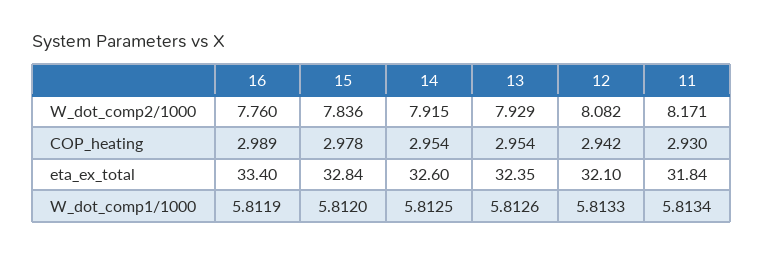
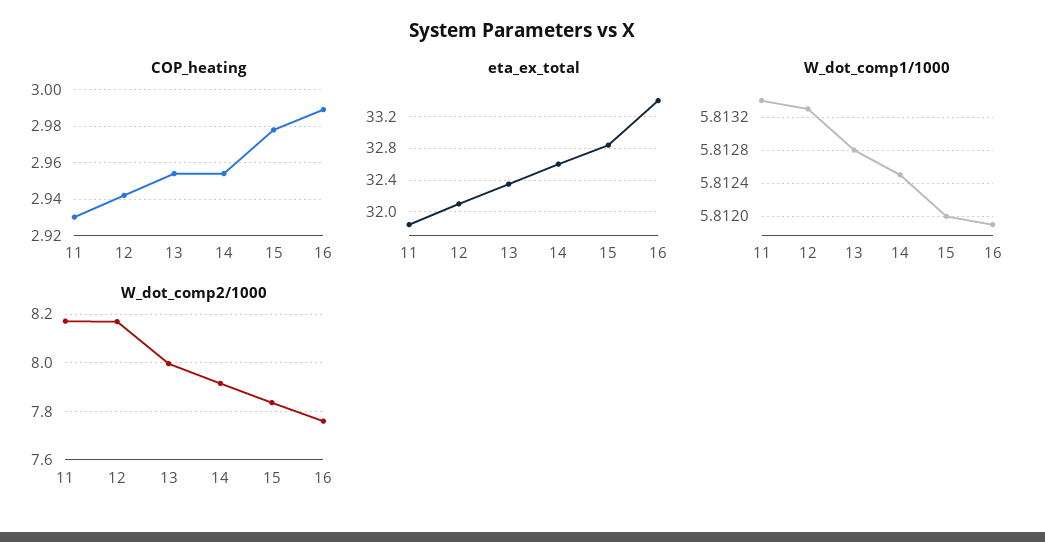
W_dot_comp2/1000, 13: 7.929 -> 8
W_dot_comp2/1000, 12: 8.082 -> 8.175
W_dot_comp1/1000, 13: 5.8126 -> 5.8128

